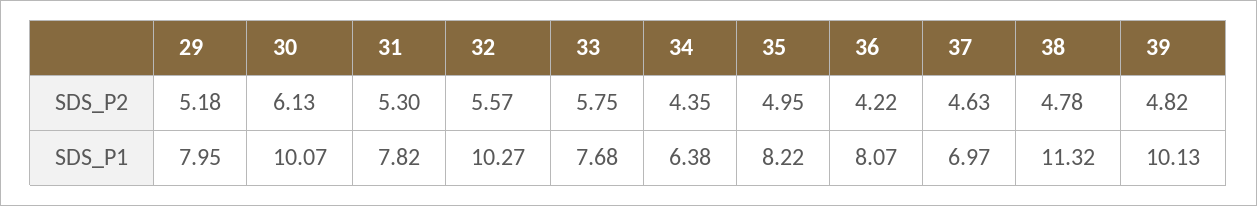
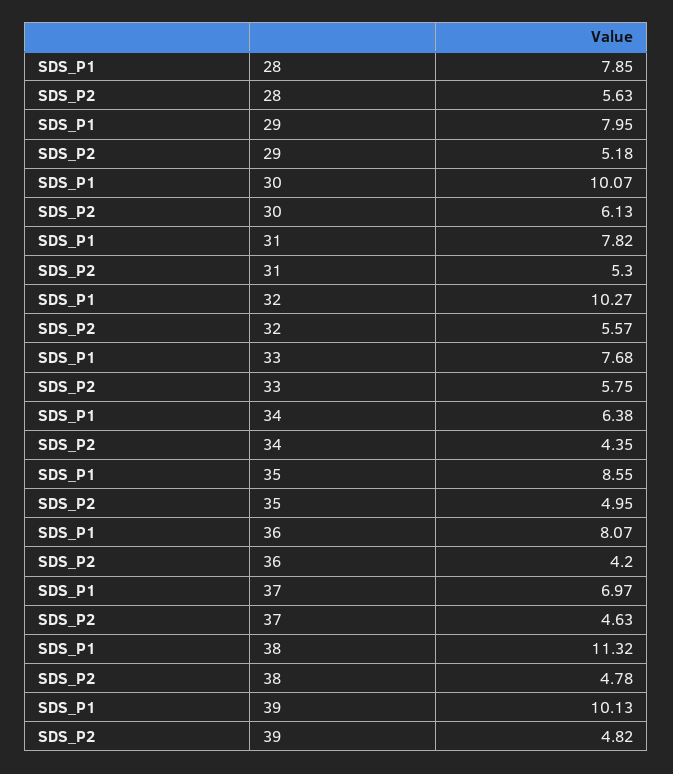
36, SDS_P2: 4.22 -> 4.2
35, SDS_P1: 8.22 -> 8.55
28, SDS_P1: none -> 7.85
28, SDS_P2: none -> 5.63

